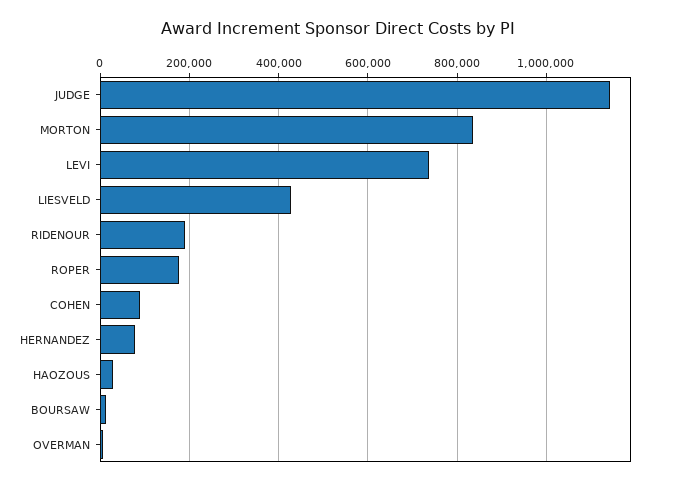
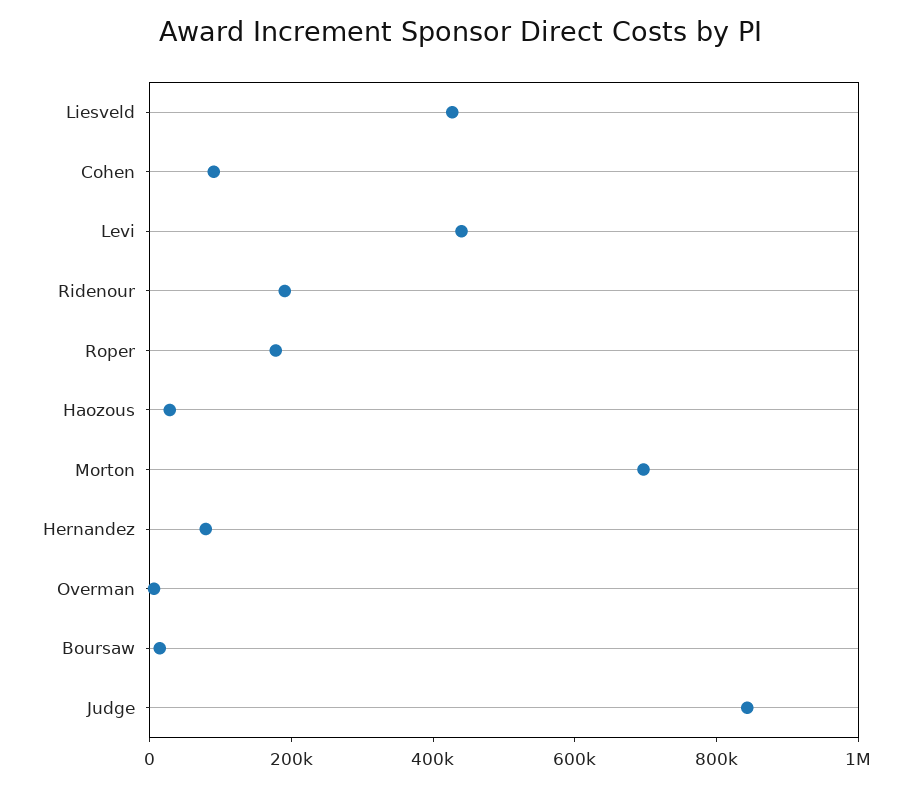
JUDGE: 1140000 -> 850000
MORTON: 840000 -> 700000
LEVI: 740000 -> 450000

